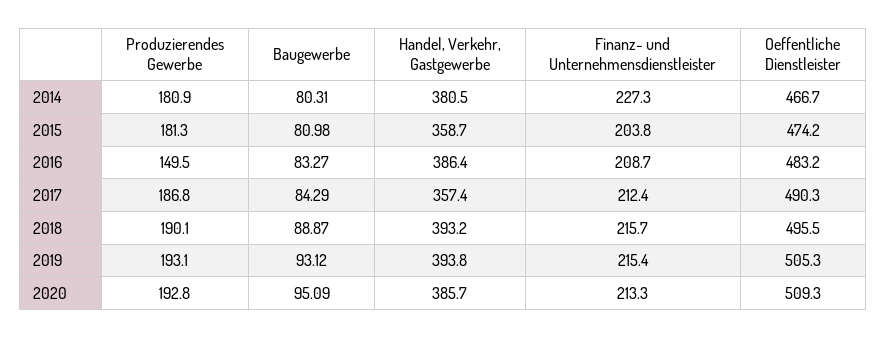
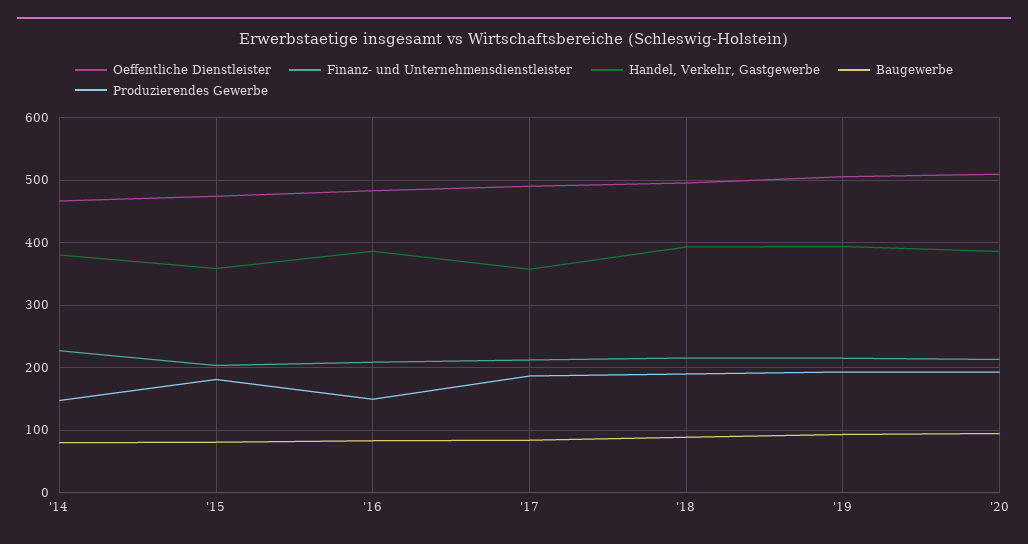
Produzierendes Gewerbe, 2014: 180.9 -> 150

